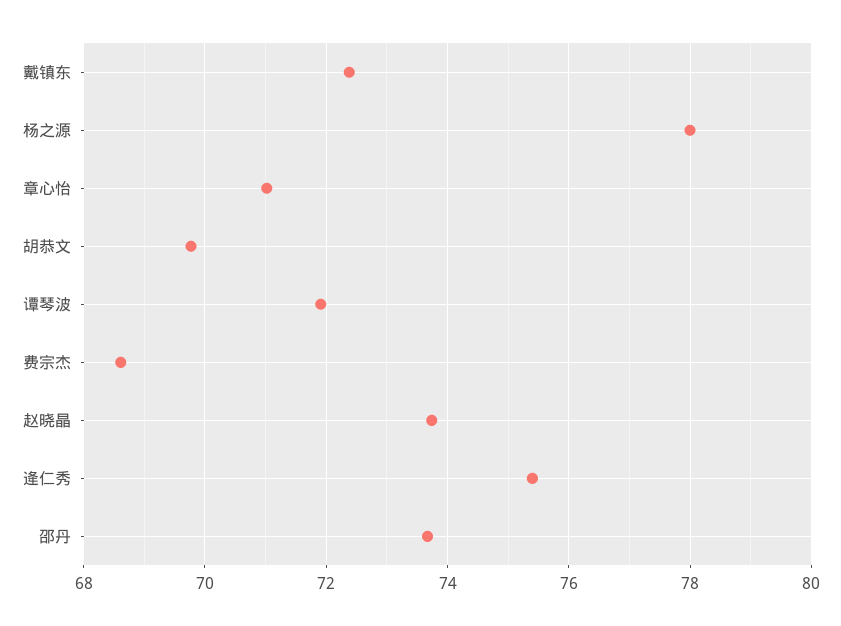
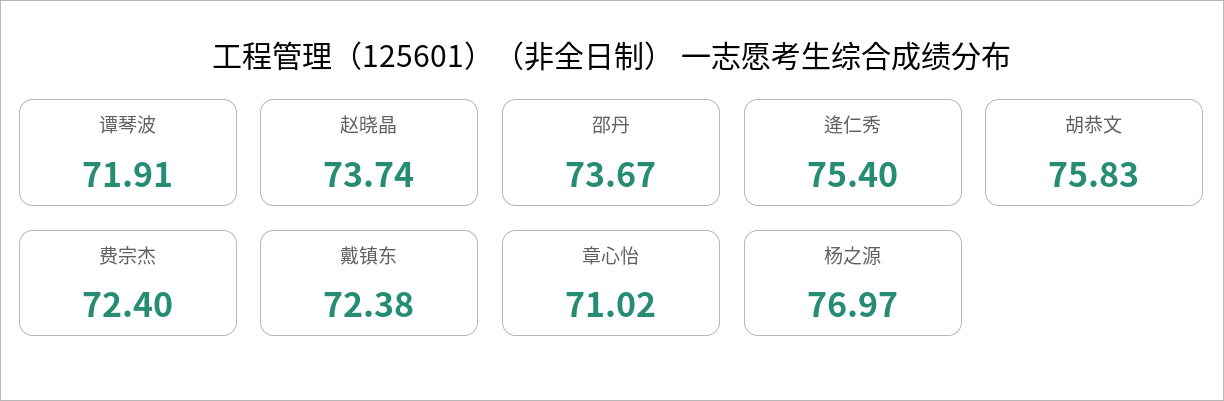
杨之源: 78 -> 76.97
胡恭文: 69.8 -> 75.83
费宗杰: 68.6 -> 72.4

